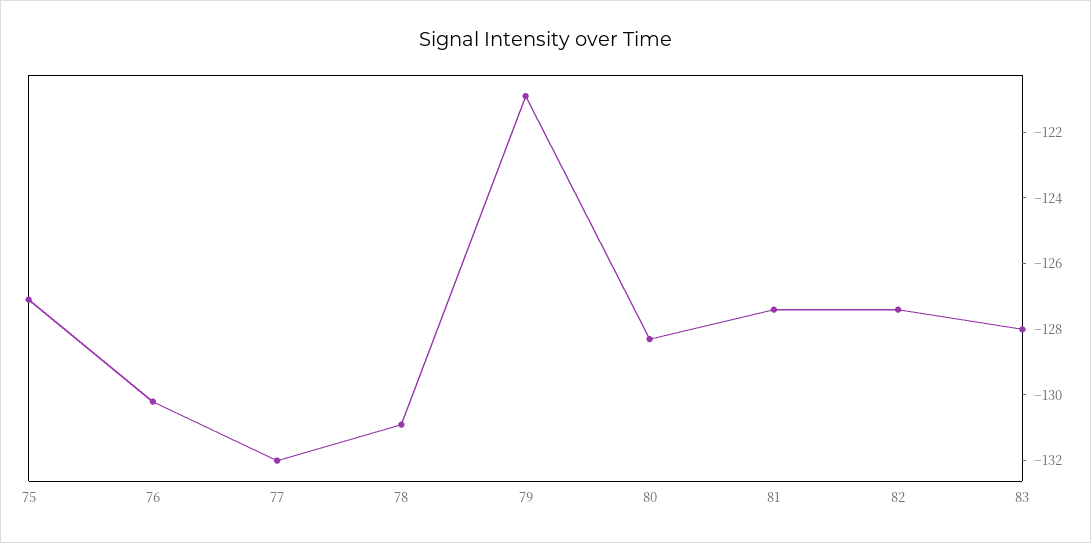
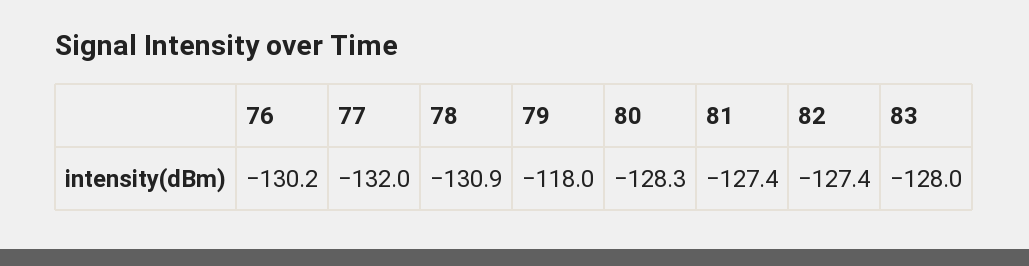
75: -127 -> none
79: -121 -> -118

